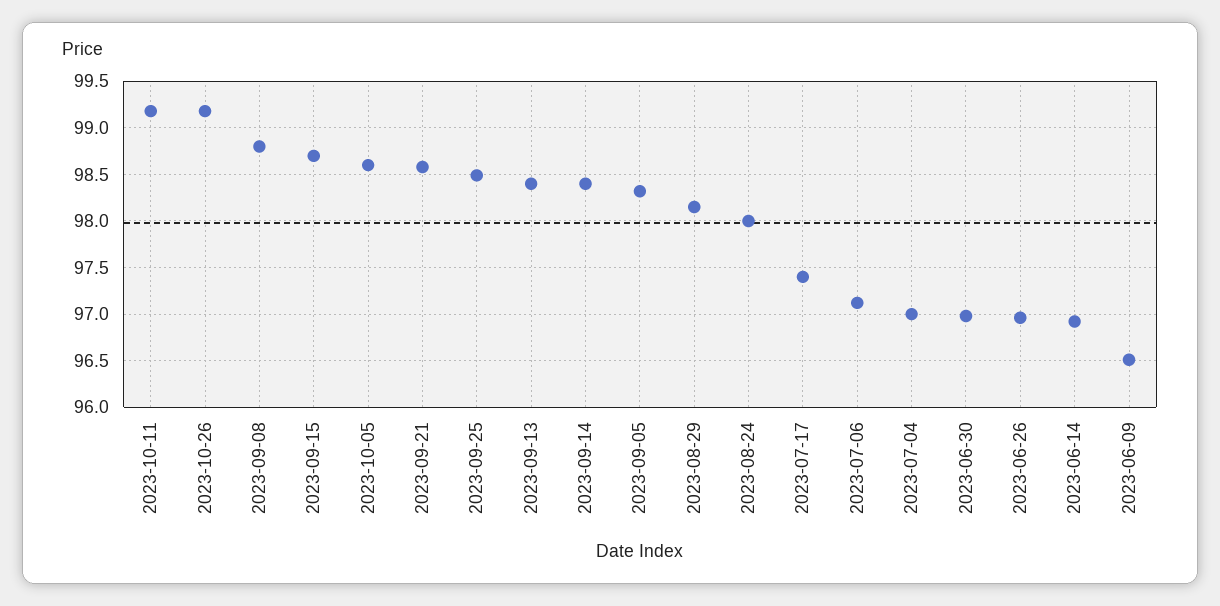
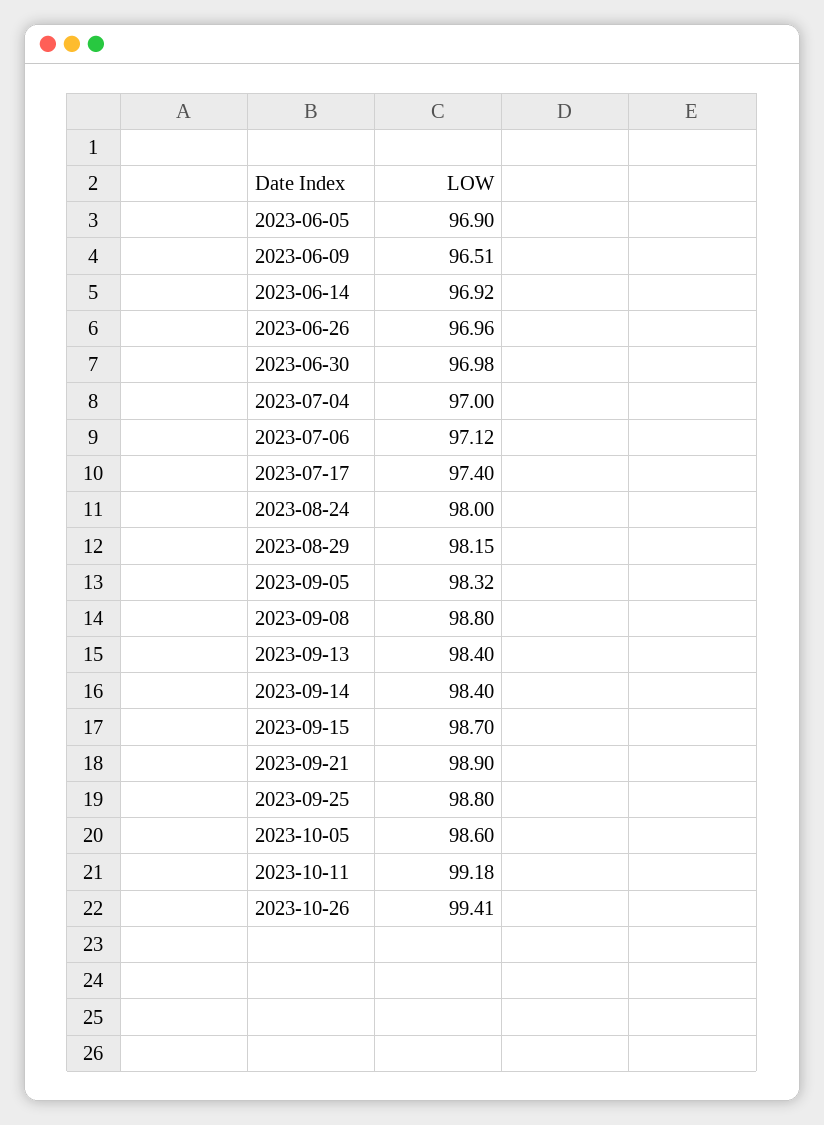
2023-10-26: 99.2 -> 99.41
2023-09-21: 98.6 -> 98.9
2023-09-25: 98.5 -> 98.8
2023-06-05: none -> 96.9

